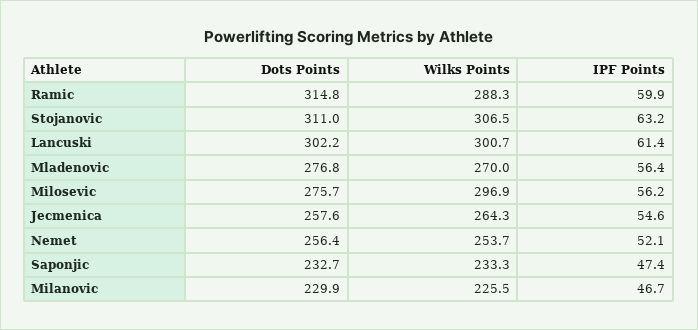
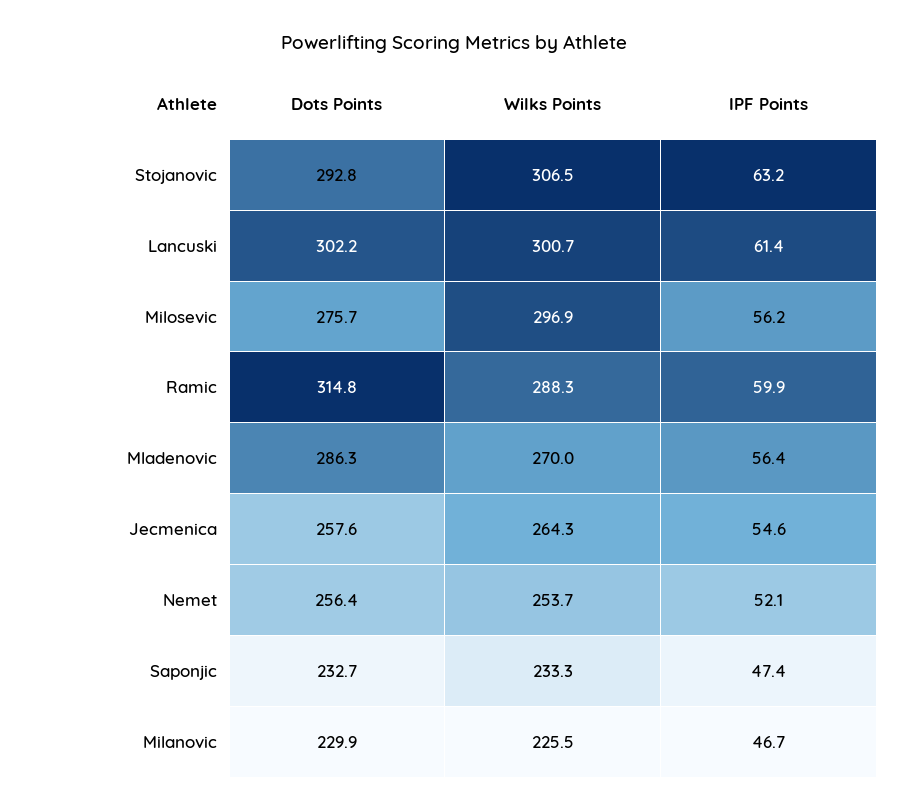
Dots Points, Stojanovic: 311 -> 292.8
Dots Points, Mladenovic: 276.8 -> 286.3

